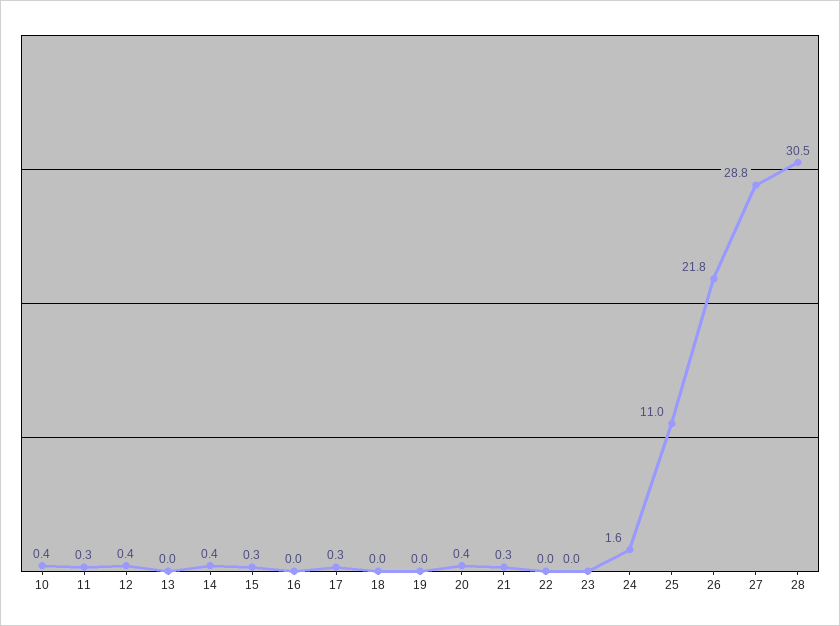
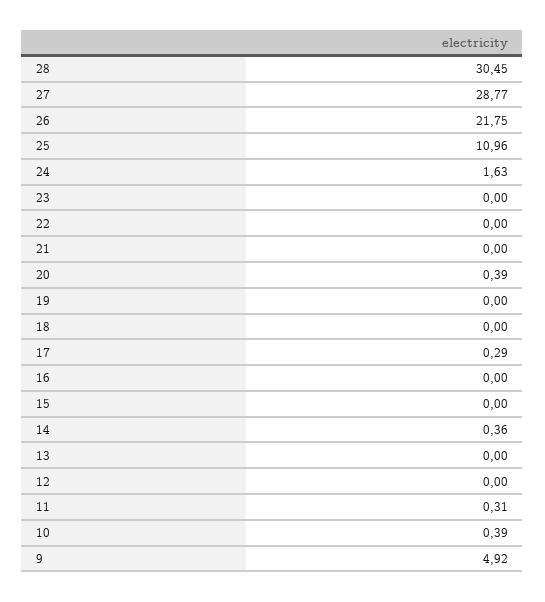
12: 0.4 -> 0
15: 0.3 -> 0
21: 0.3 -> 0
9: none -> 4.92

